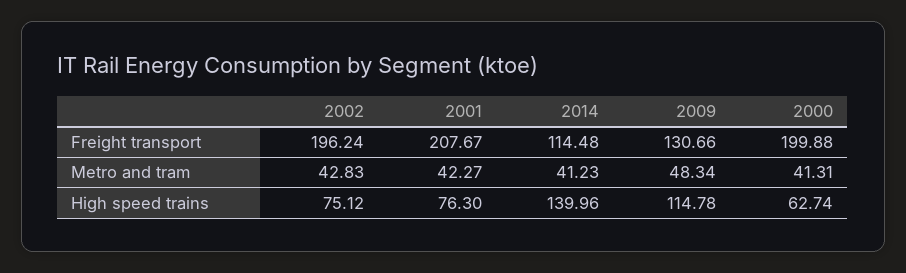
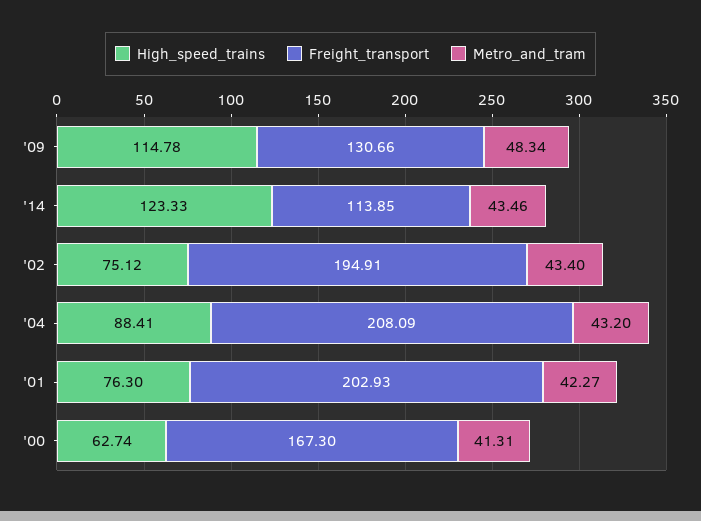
Freight transport, 2002: 196.24 -> 194.91
Freight transport, 2001: 207.67 -> 202.93
Freight transport, 2014: 114.48 -> 113.85
Freight transport, 2000: 199.88 -> 167.3
Metro and tram, 2002: 42.83 -> 43.4
Metro and tram, 2014: 41.23 -> 43.46
High speed trains, 2014: 139.96 -> 123.33
High speed trains, '04: none -> 88.41
Freight transport, '04: none -> 208.09
Metro and tram, '04: none -> 43.2

